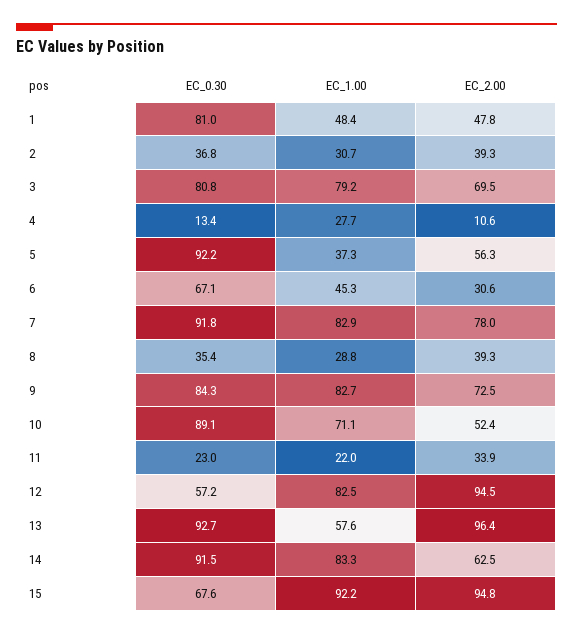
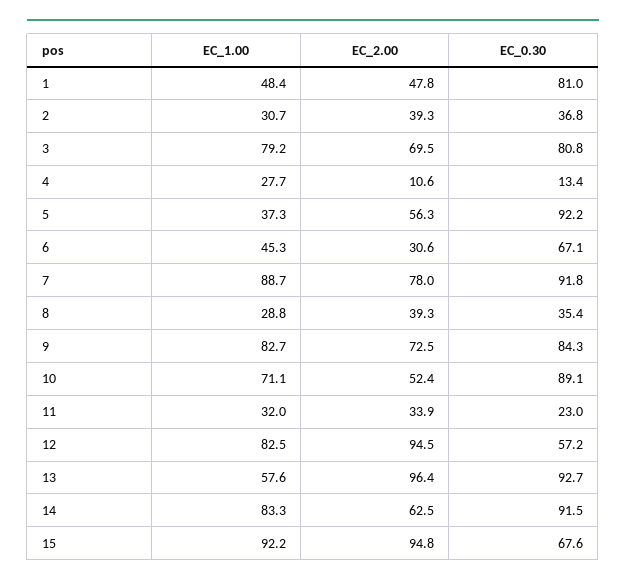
EC_1.00, 7: 82.9 -> 88.7
EC_1.00, 11: 22 -> 32

